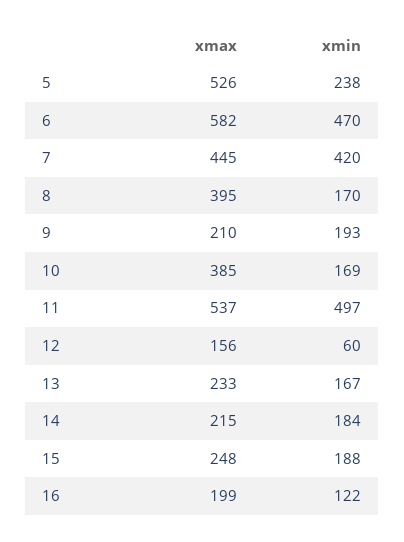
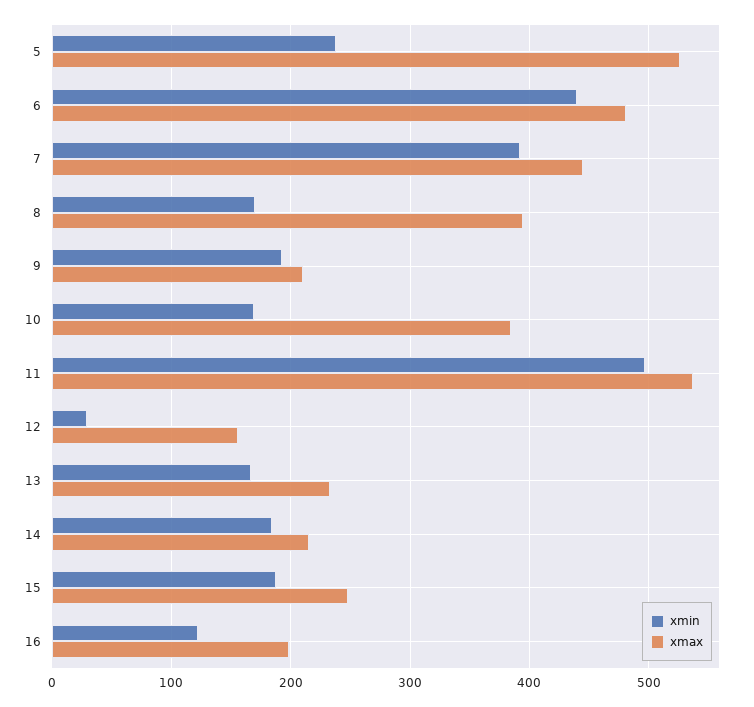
xmax, 6: 582 -> 480
xmin, 6: 470 -> 440
xmin, 7: 420 -> 390
xmin, 12: 60 -> 30

